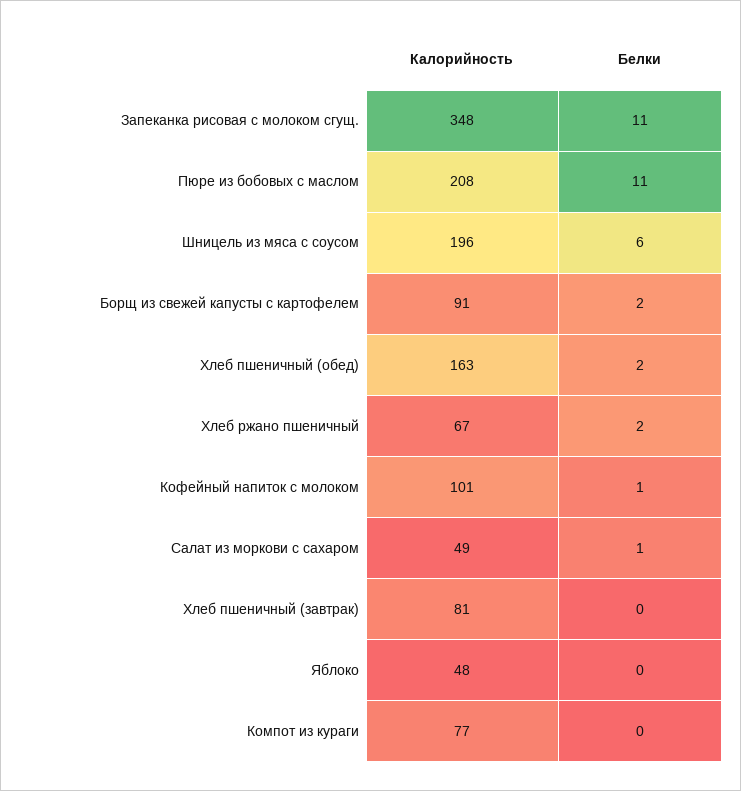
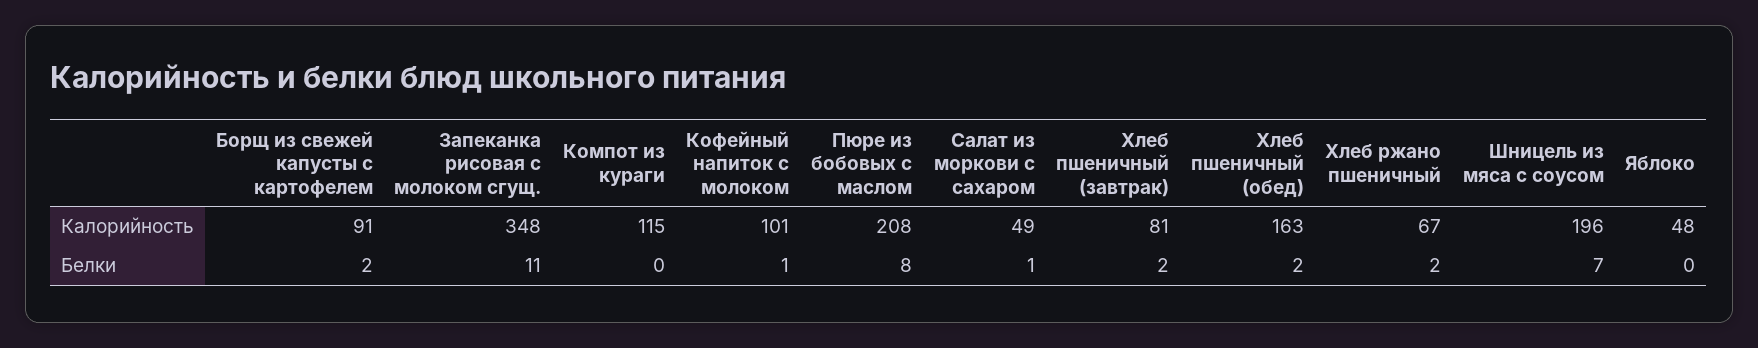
Белки, Пюре из бобовых с маслом: 11 -> 8
Белки, Шницель из мяса с соусом: 6 -> 7
Белки, Хлеб пшеничный (завтрак): 0 -> 2
Калорийность, Компот из кураги: 77 -> 115

